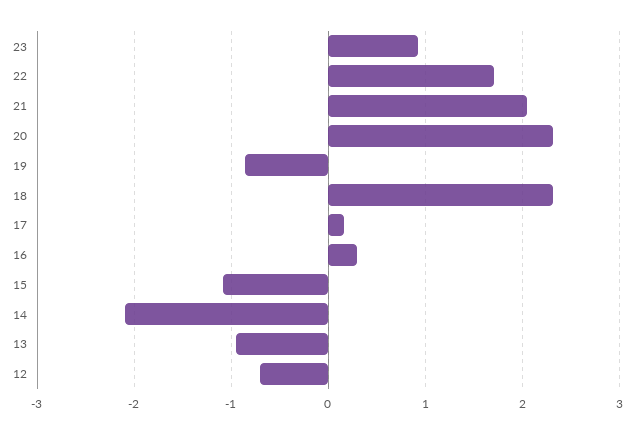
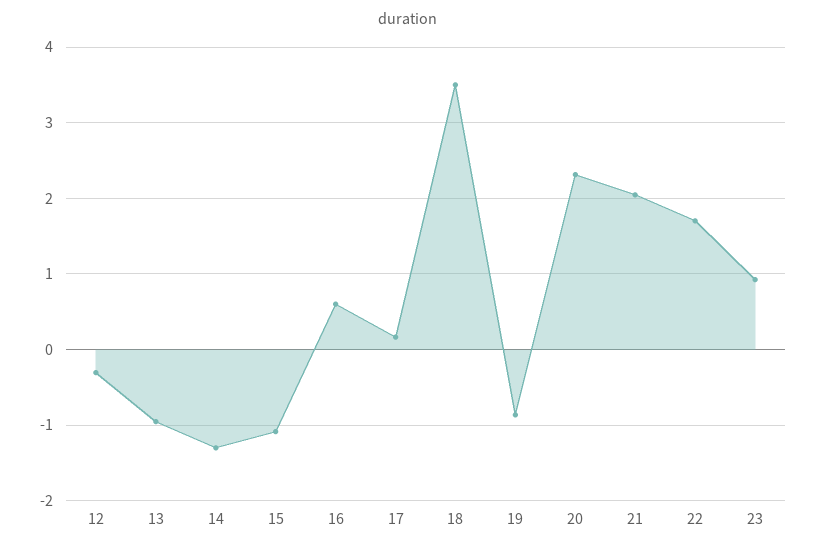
18: 2.3 -> 3.5
16: 0.3 -> 0.6
14: -2.1 -> -1.3
12: -0.7 -> -0.3

